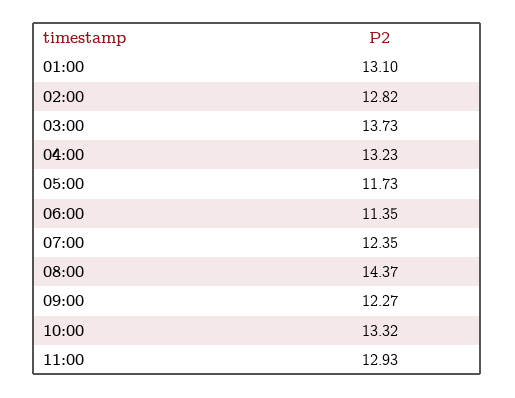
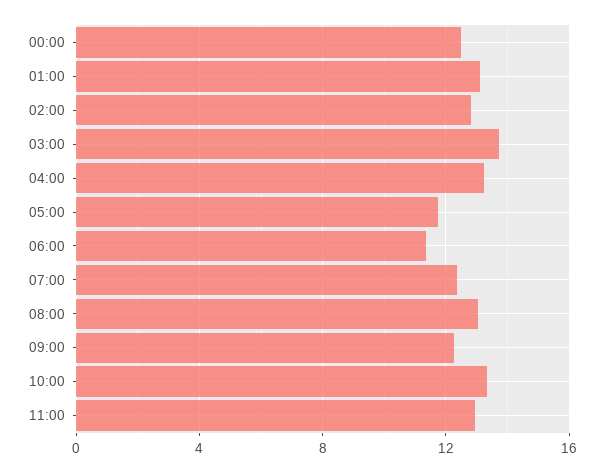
08:00: 14.37 -> 13
00:00: none -> 12.5

